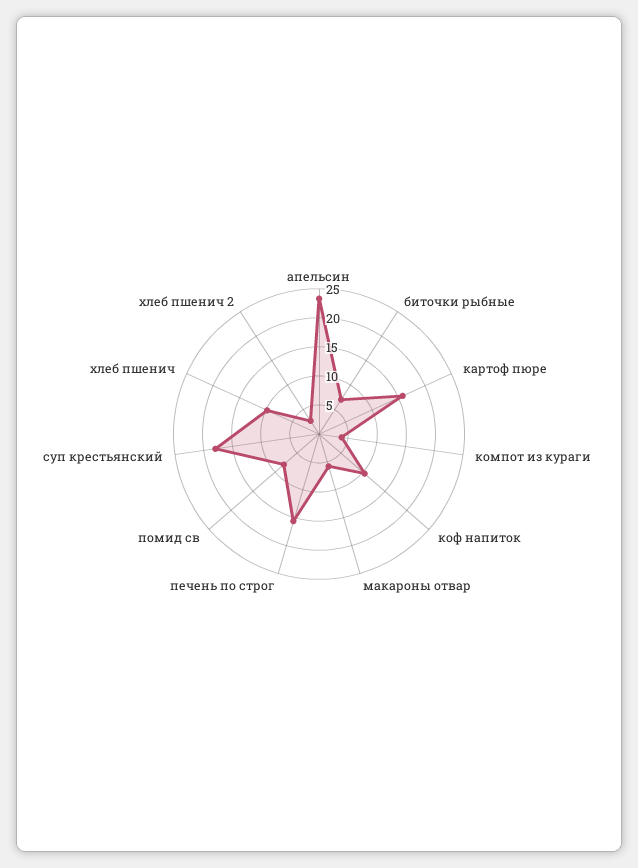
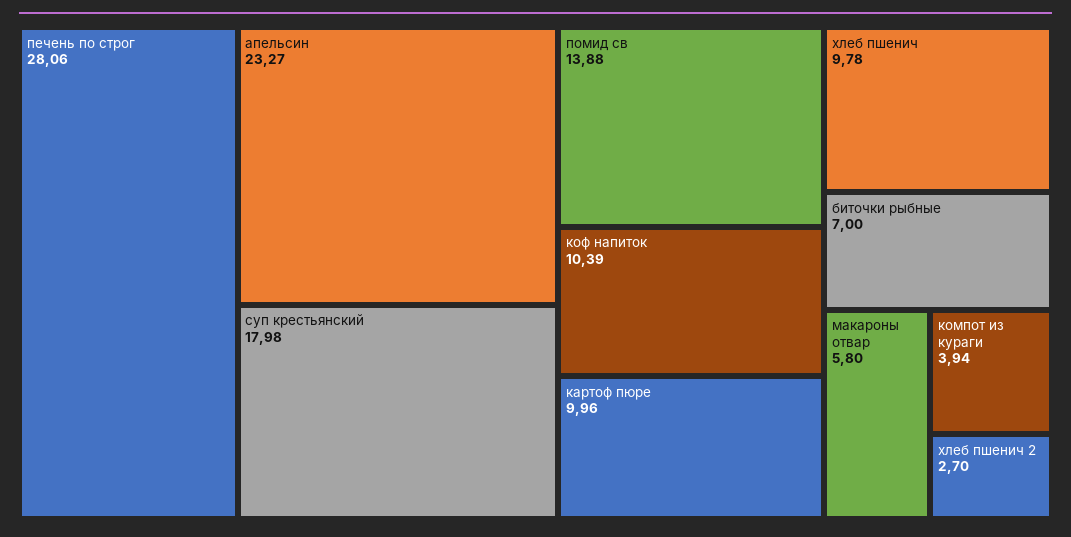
картоф пюре: 15 -> 9.96
печень по строг: 15 -> 28.06
помид св: 7.5 -> 13.88

